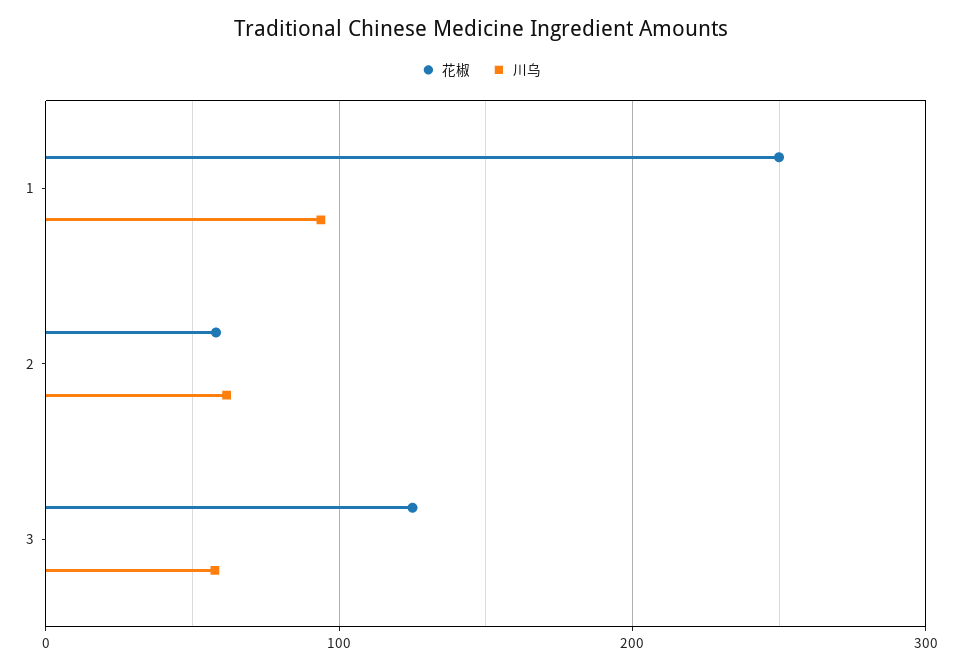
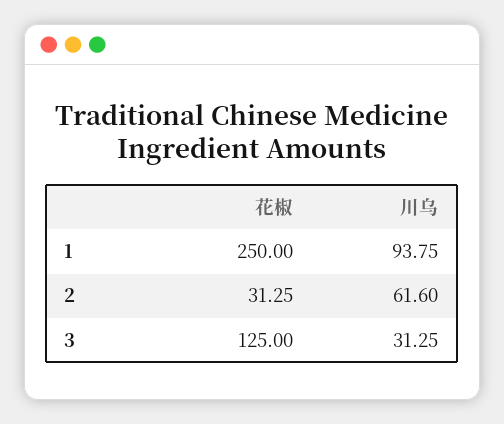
花椒, 2: 60 -> 31.25
川乌, 3: 60 -> 31.25

